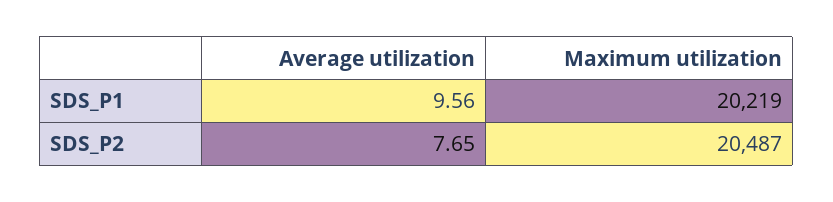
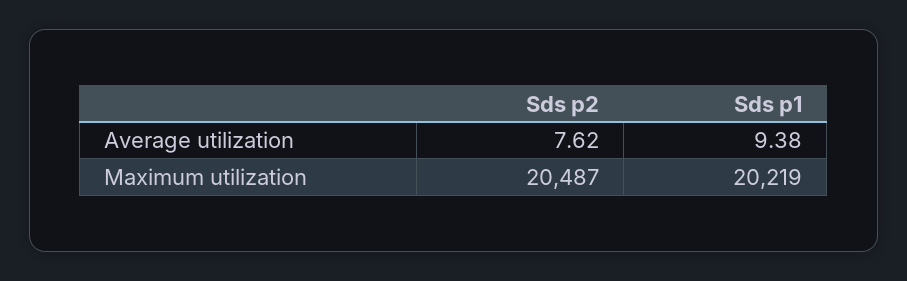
Average utilization, SDS_P1: 9.56 -> 9.38
Average utilization, SDS_P2: 7.65 -> 7.62

